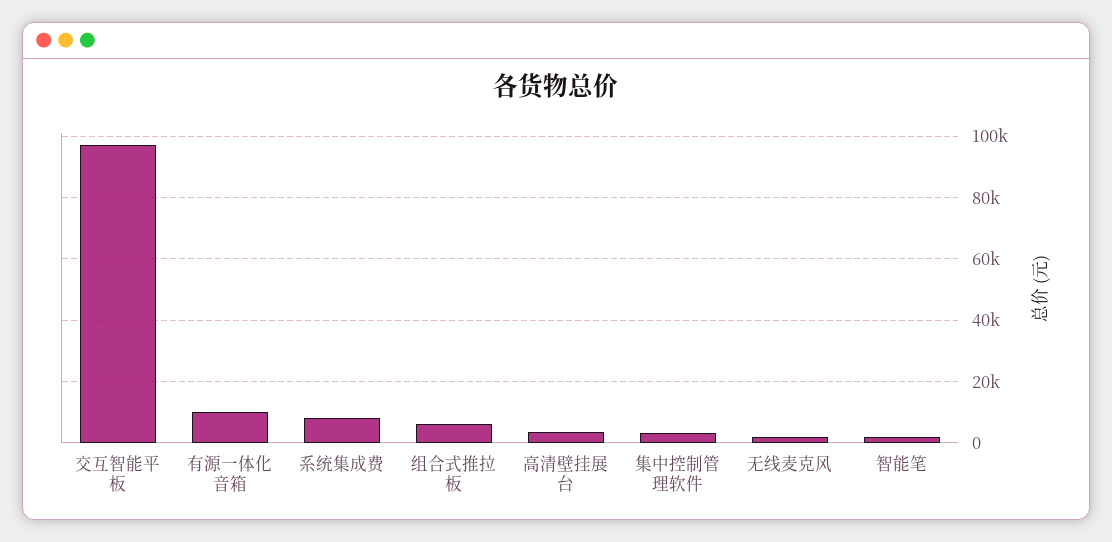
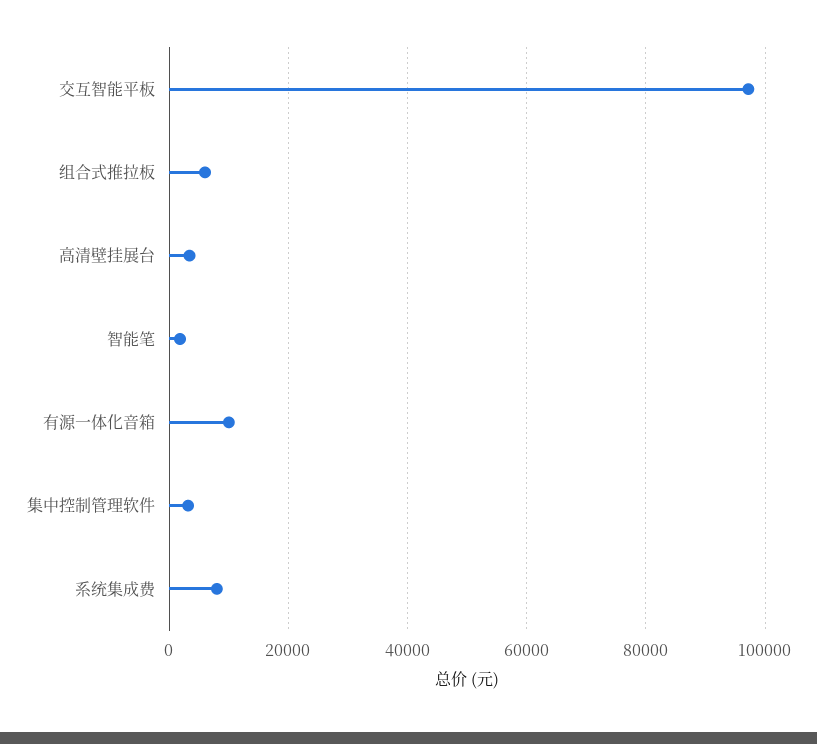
无线麦克风: 2000 -> none

